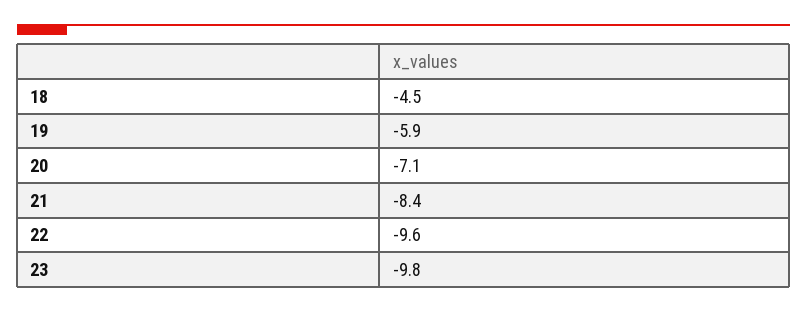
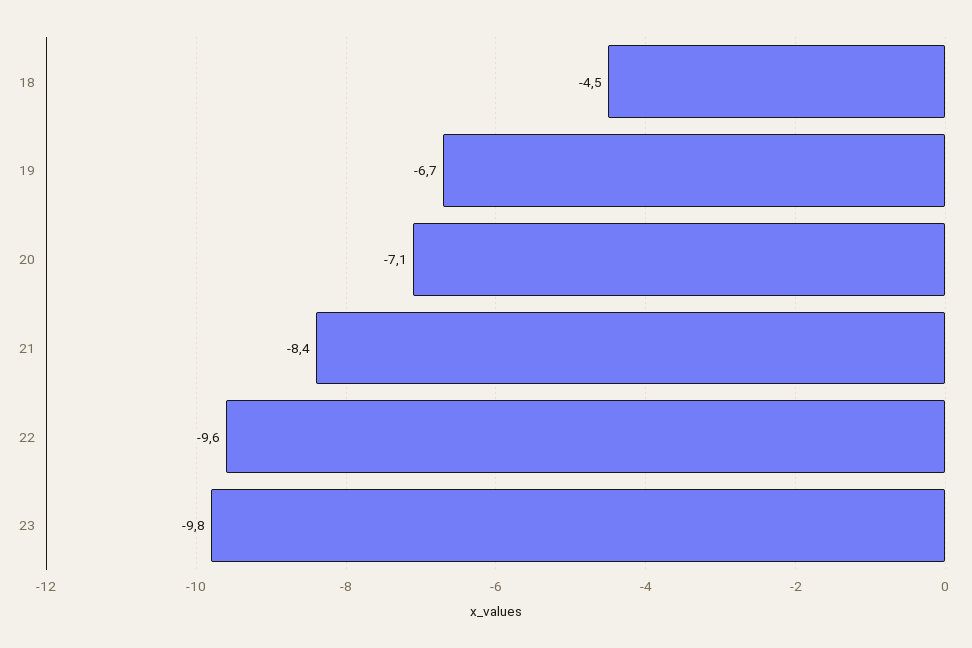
19: -5.9 -> -6.7

